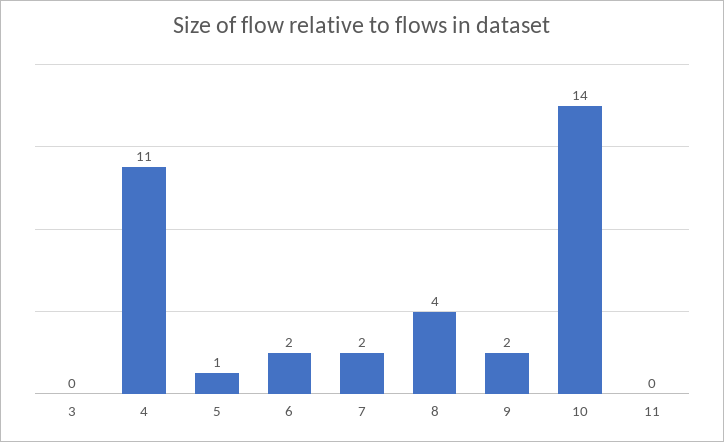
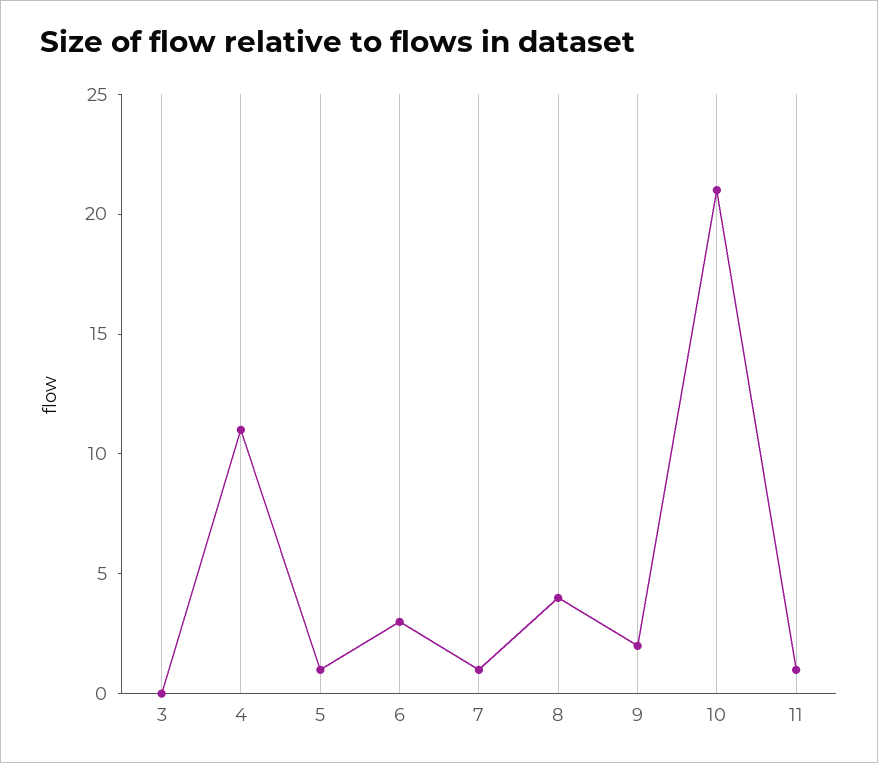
6: 2 -> 3
7: 2 -> 1
10: 14 -> 21
11: 0 -> 1

